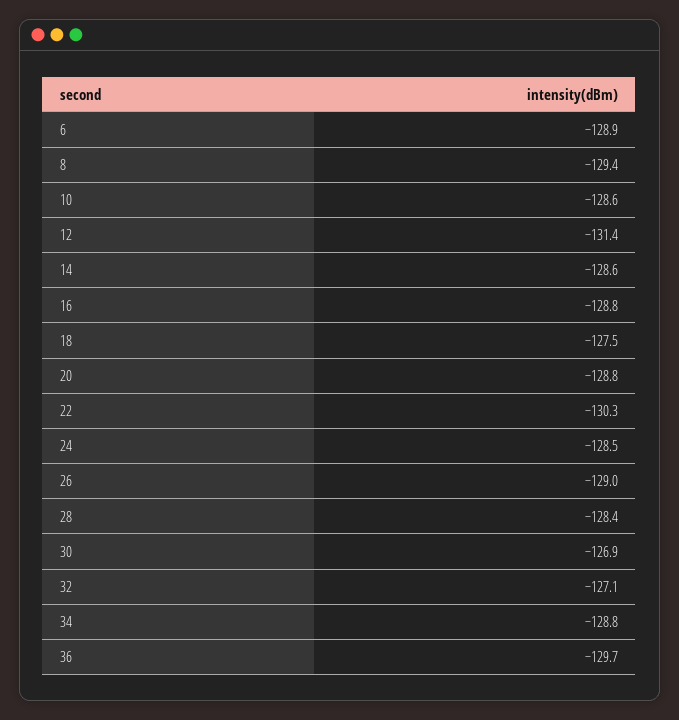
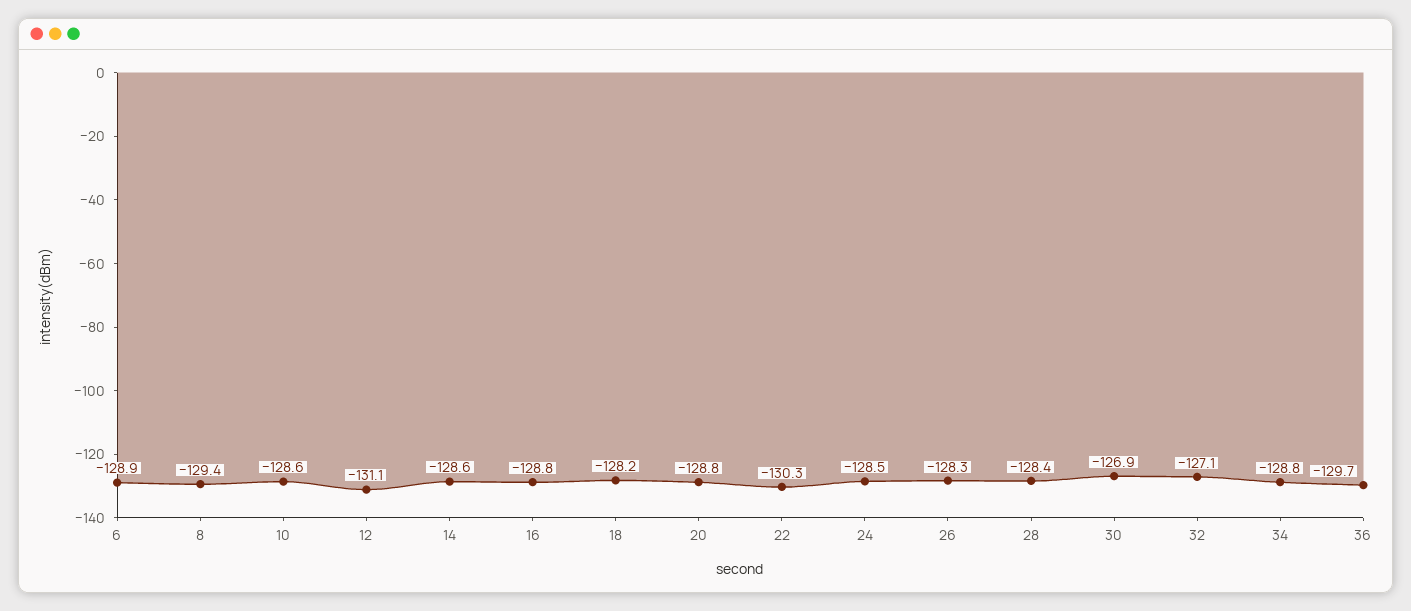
12: -131.4 -> -131.1
18: -127.5 -> -128.2
26: -129 -> -128.3

